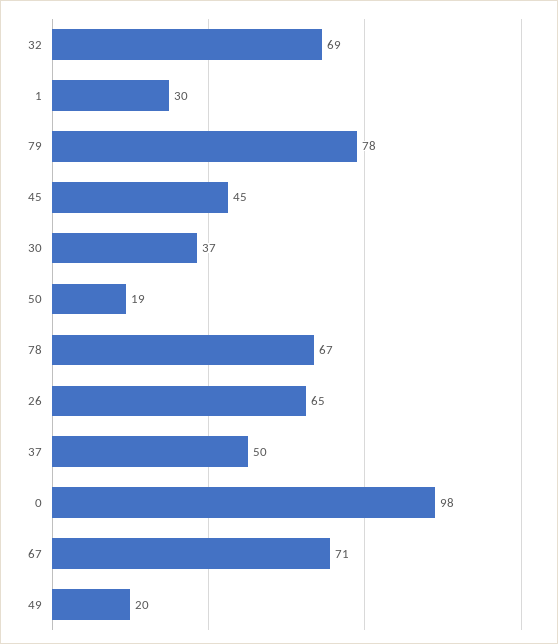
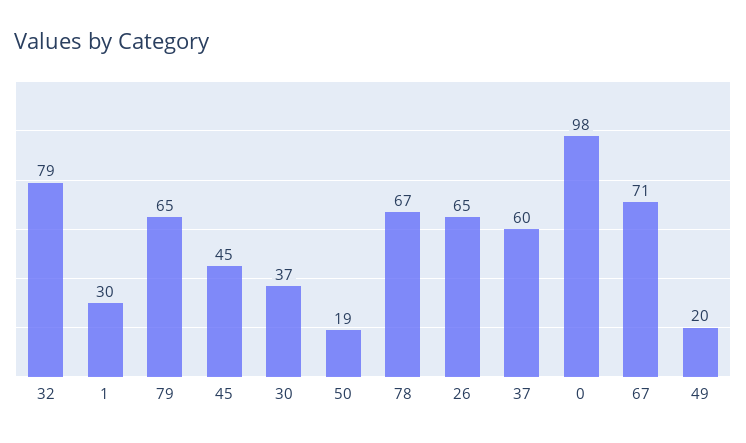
32: 69 -> 79
79: 78 -> 65
37: 50 -> 60

